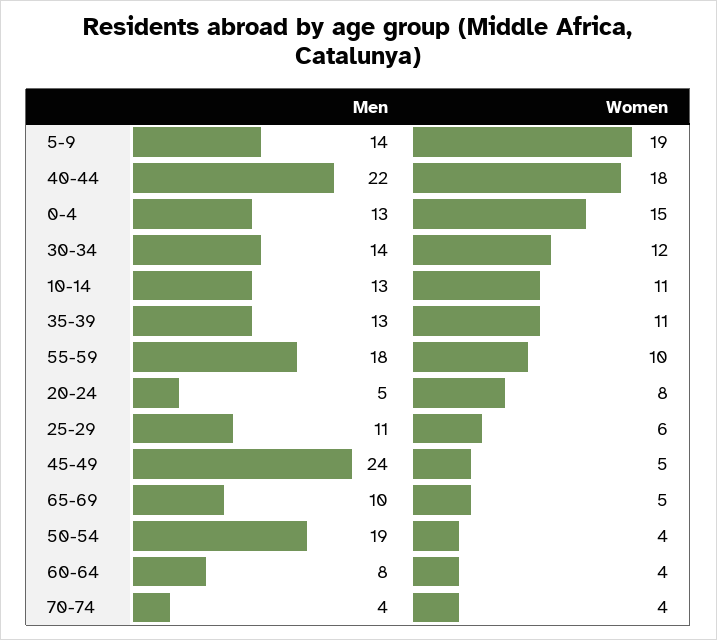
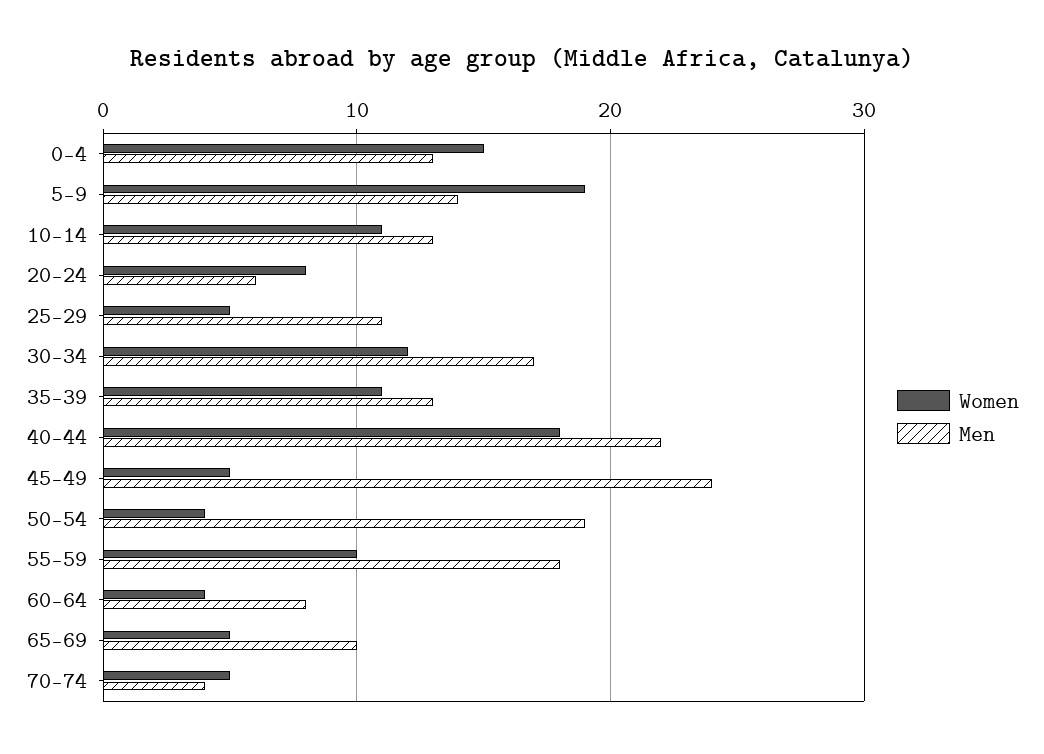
Men, 30-34: 14 -> 17
Men, 20-24: 5 -> 6
Women, 25-29: 6 -> 5
Women, 70-74: 4 -> 5

